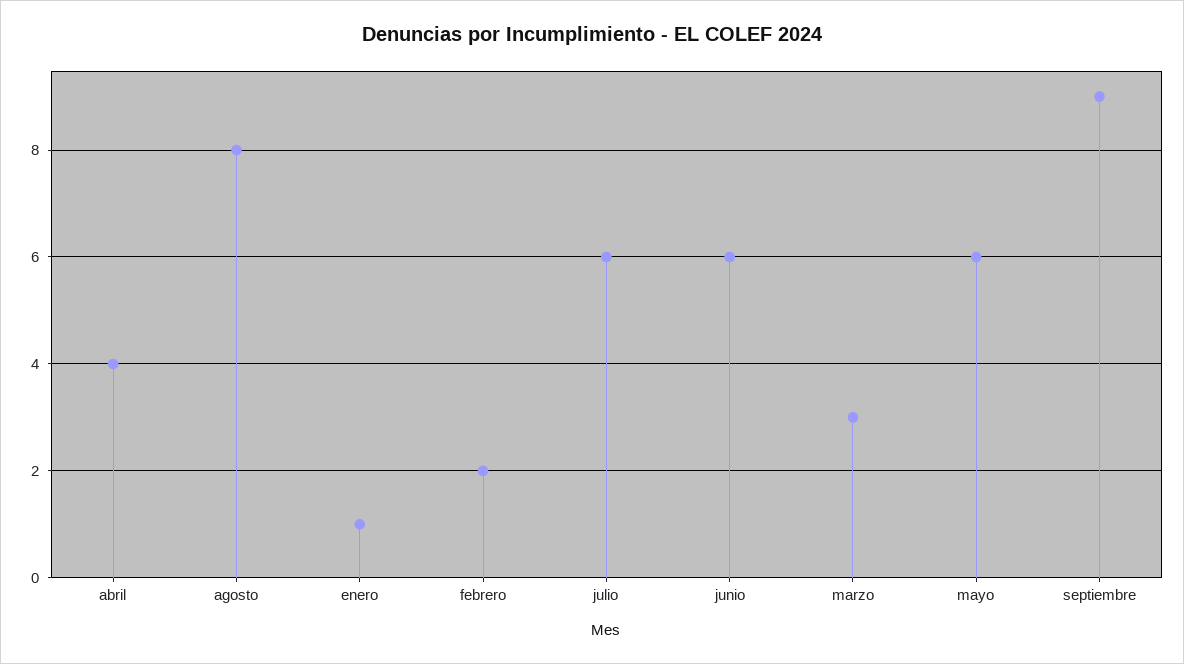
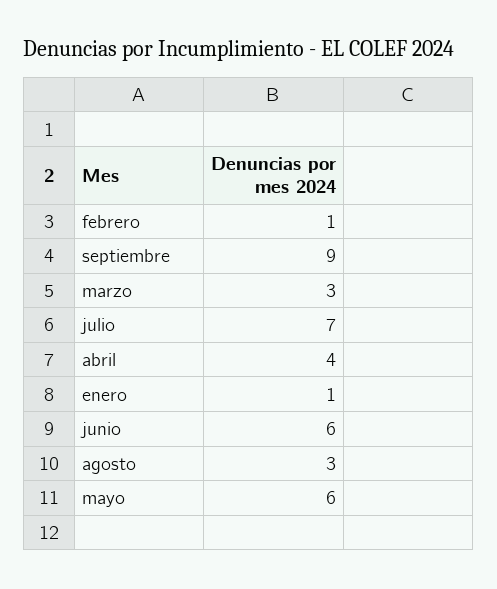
agosto: 8 -> 3
febrero: 2 -> 1
julio: 6 -> 7

